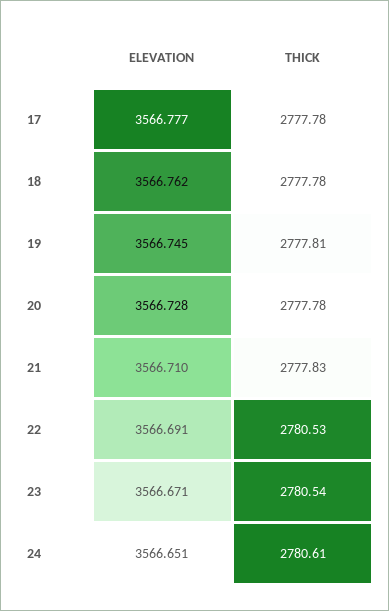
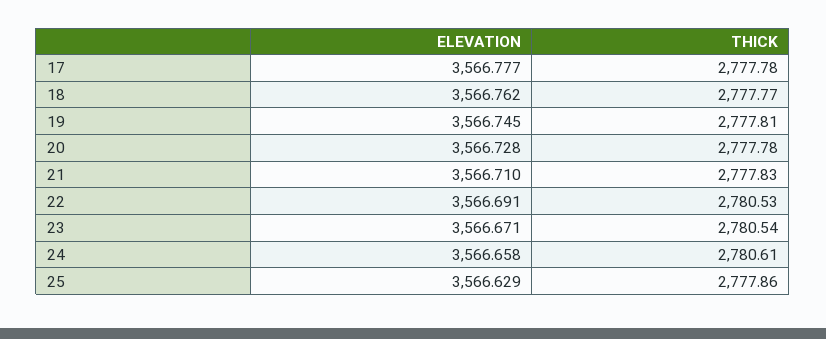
THICK, 18: 2777.78 -> 2777.77
ELEVATION, 24: 3566.651 -> 3566.658
ELEVATION, 25: none -> 3566.629
THICK, 25: none -> 2777.86

